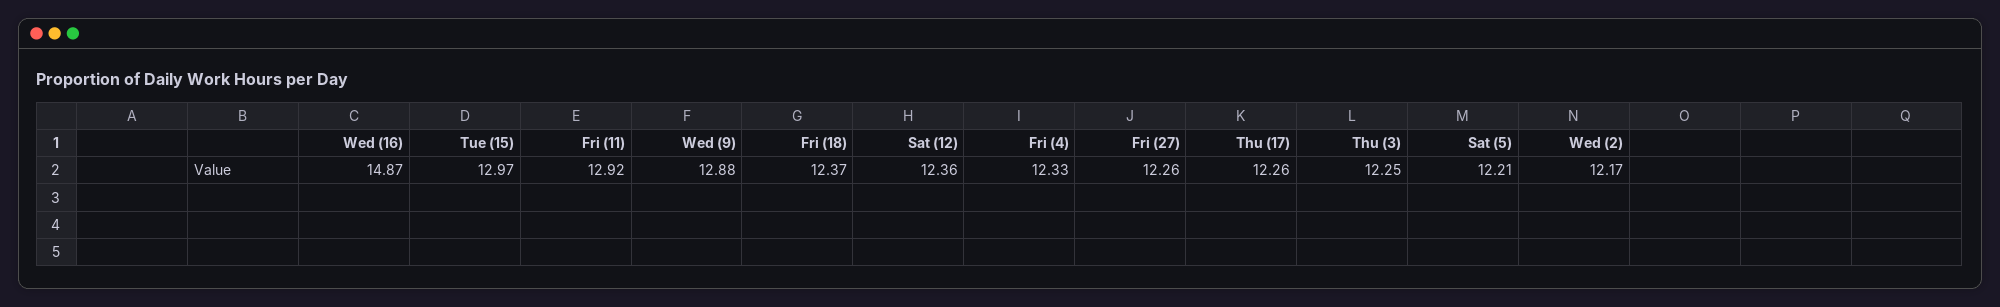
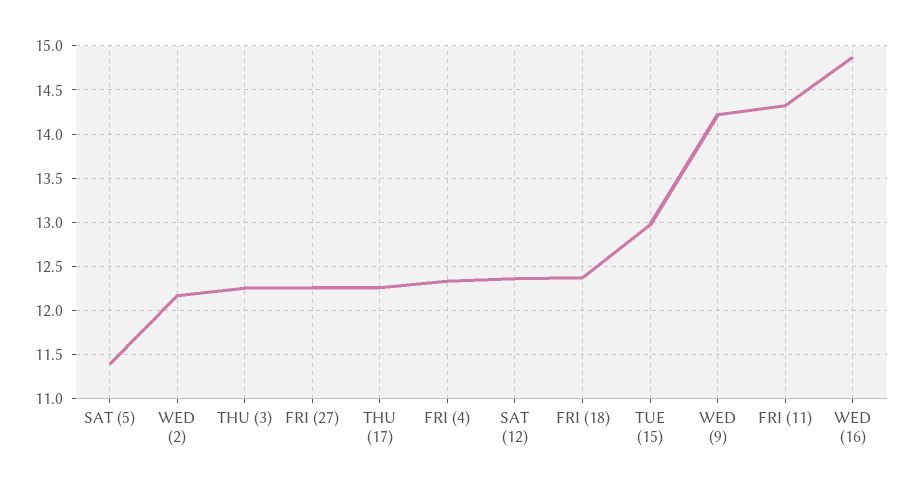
Fri (11): 12.92 -> 14.3
Wed (9): 12.88 -> 14.2
Sat (5): 12.21 -> 11.4

